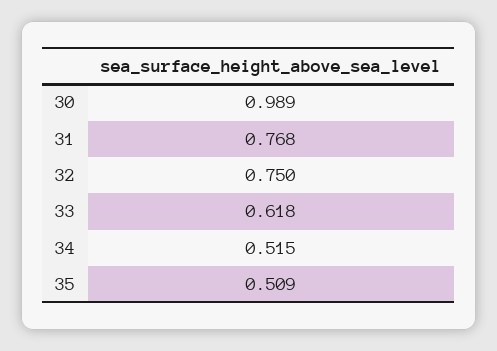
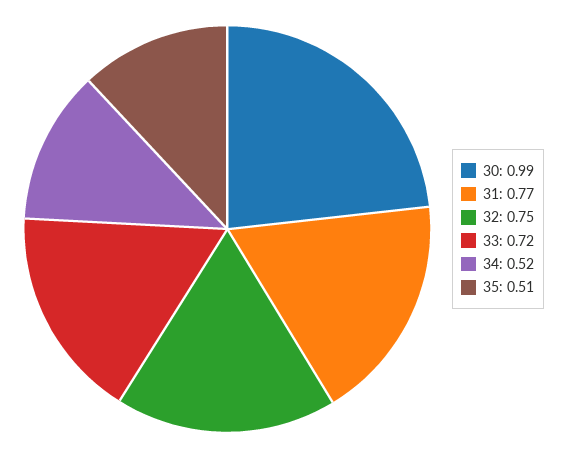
33: 0.618 -> 0.72

